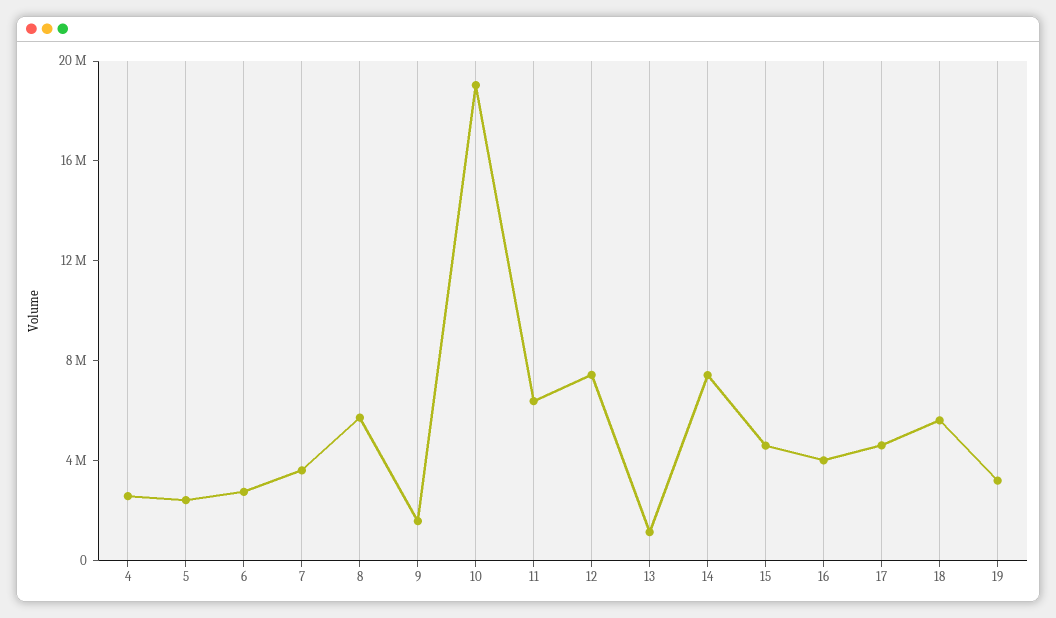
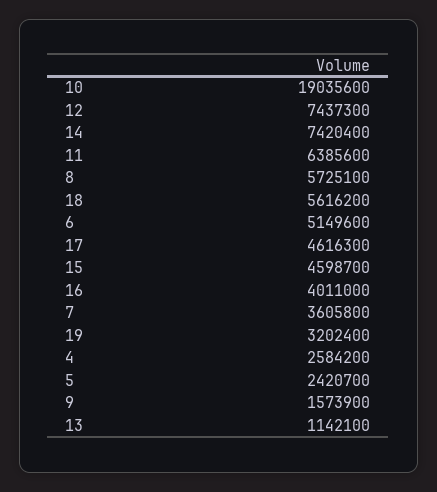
6: 3000000 -> 5149600

